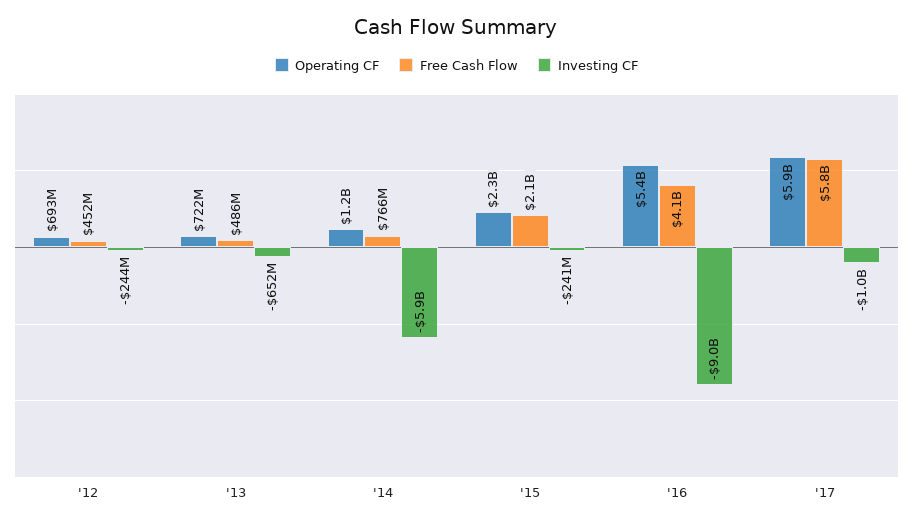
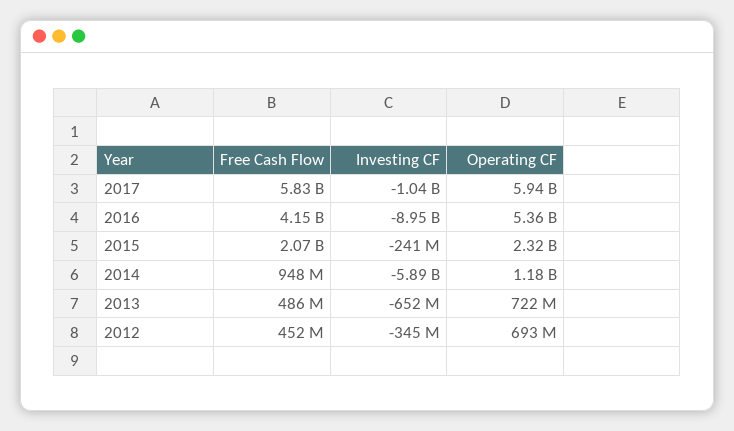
Investing CF, '12: -244000000 -> -345000000
Free Cash Flow, '14: 766000000 -> 948000000

